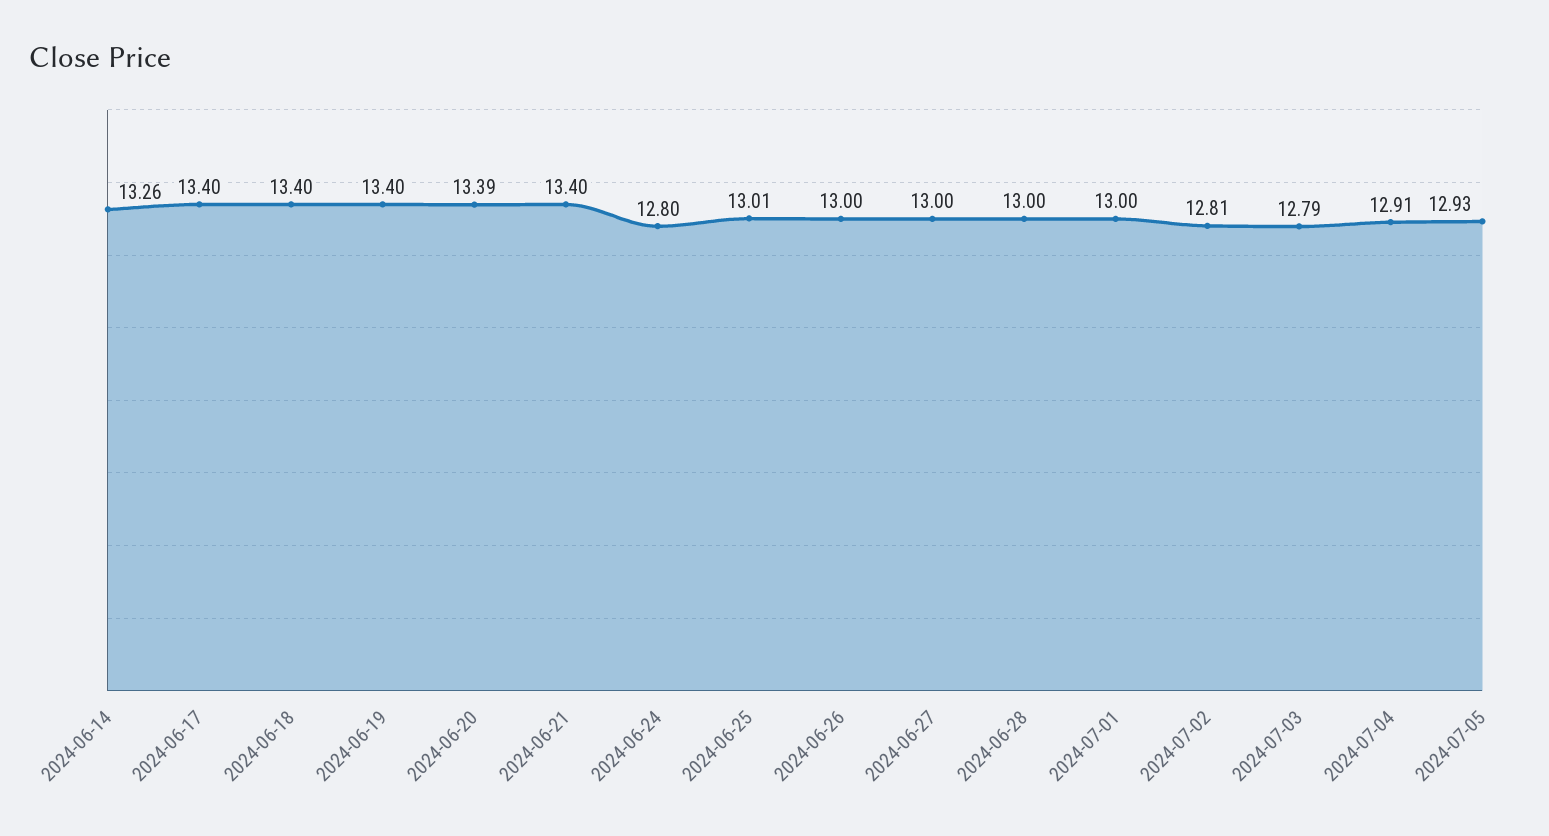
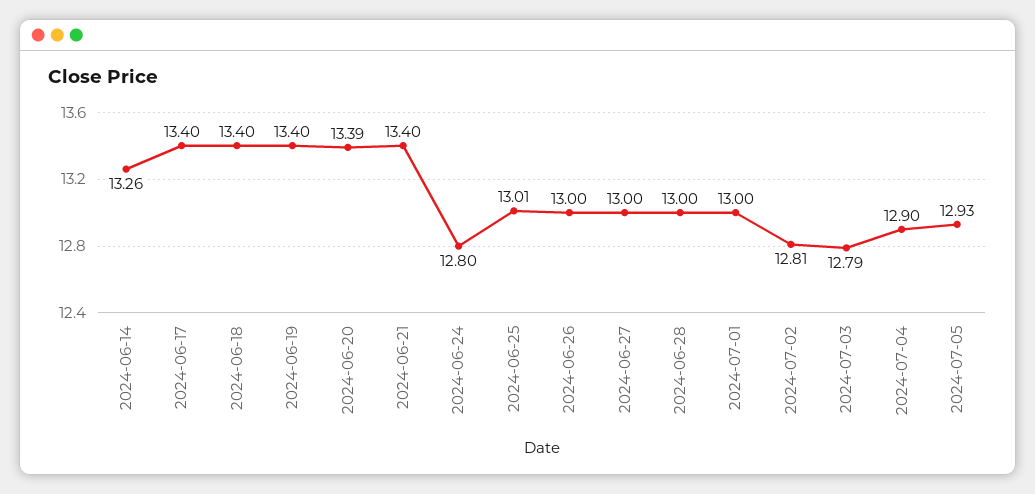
2024-07-04: 12.91 -> 12.9

